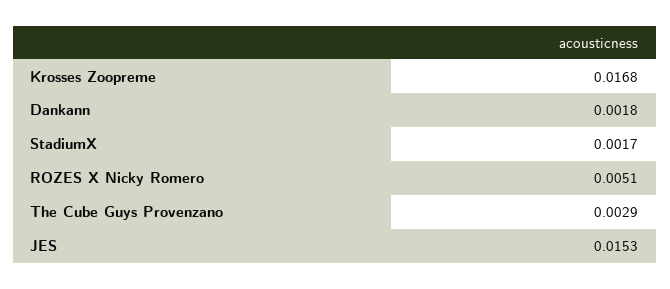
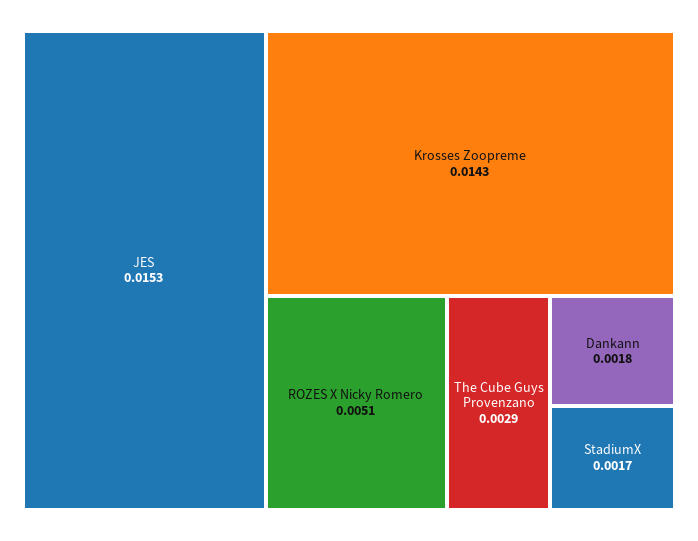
Krosses Zoopreme: 0.0168 -> 0.0143

